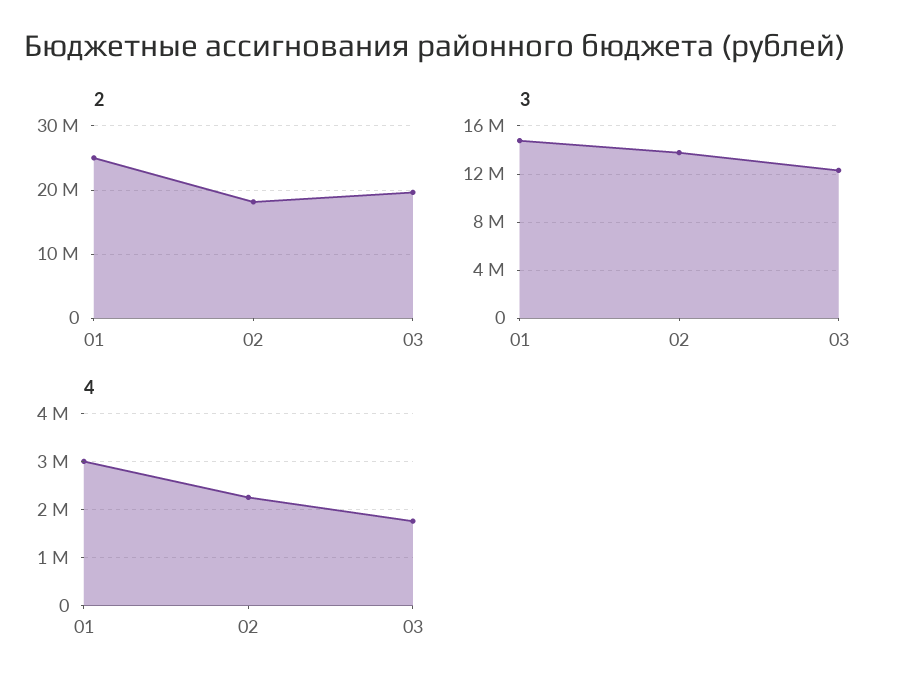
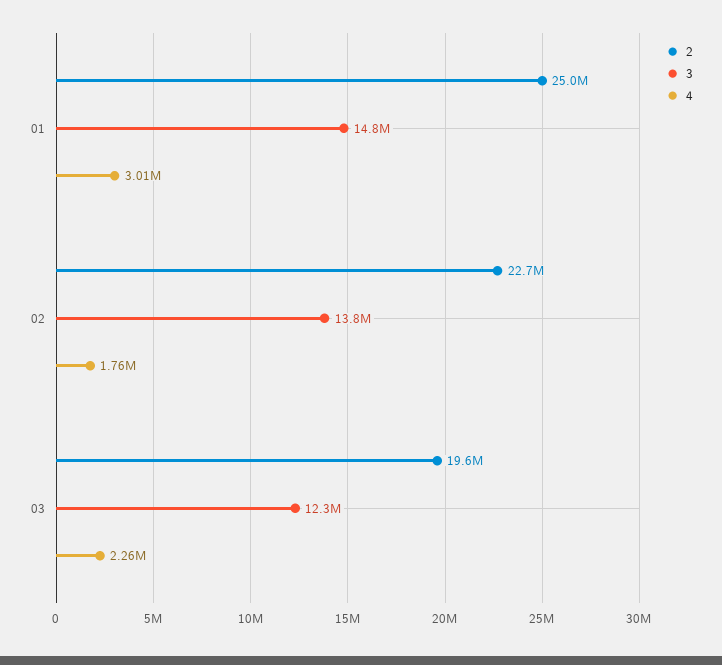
2, 02: 18000000 -> 22700000
4, 02: 2200000 -> 1760000
4, 03: 1800000 -> 2260000

